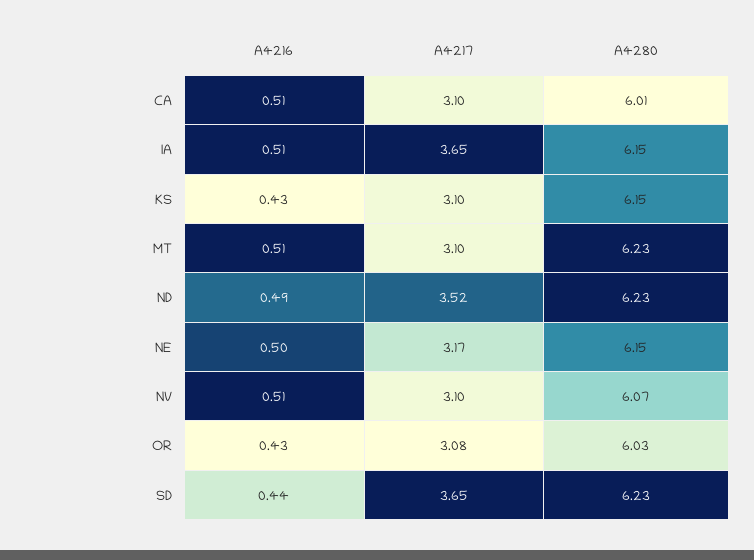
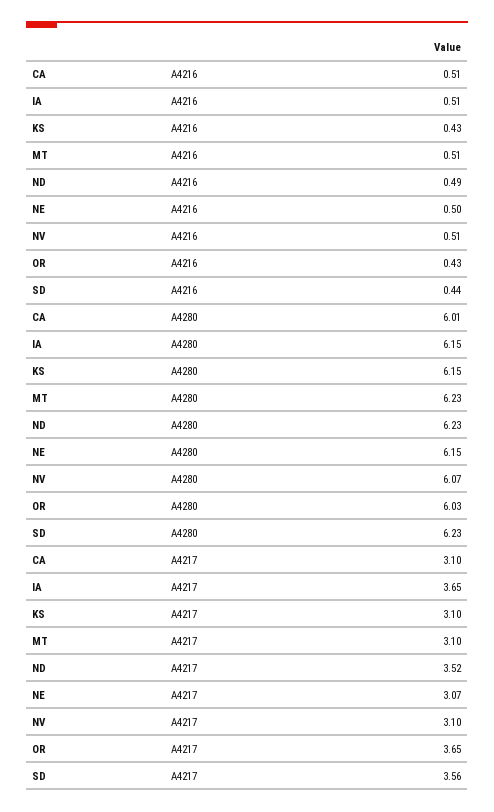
A4217, NE: 3.17 -> 3.07
A4217, OR: 3.08 -> 3.65
A4217, SD: 3.65 -> 3.56

